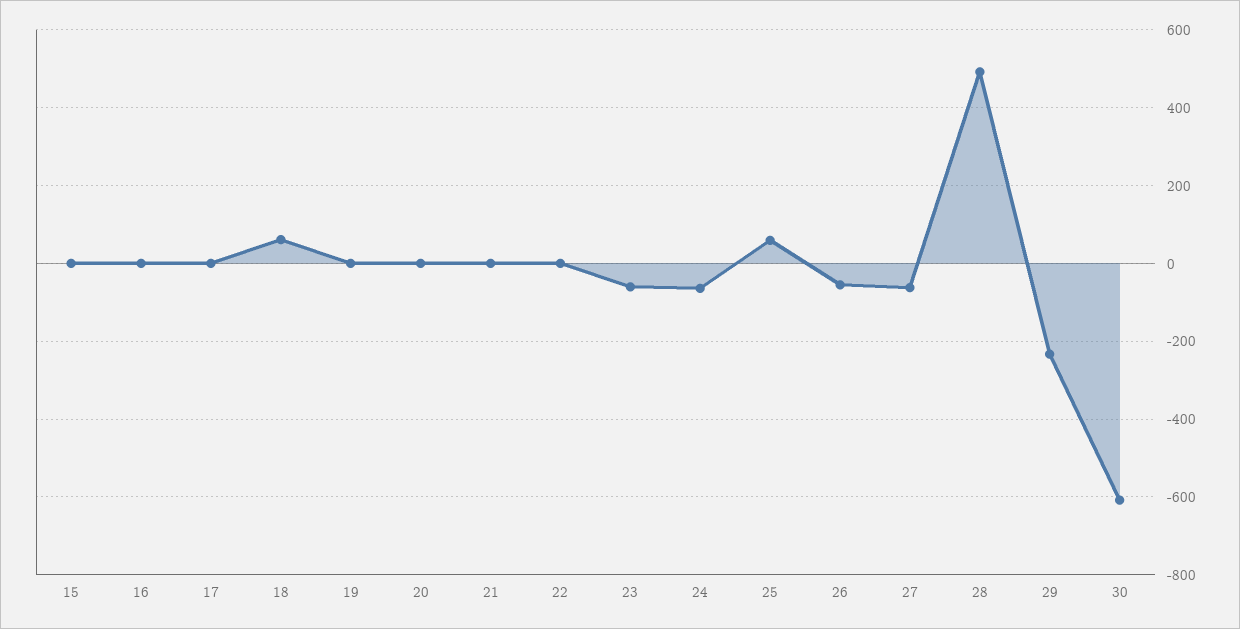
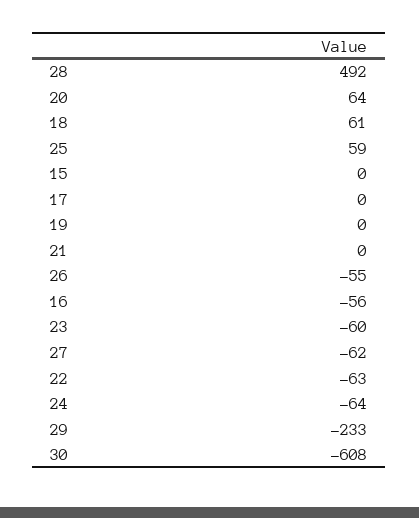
16: 0 -> -56
20: 0 -> 64
22: 0 -> -63

